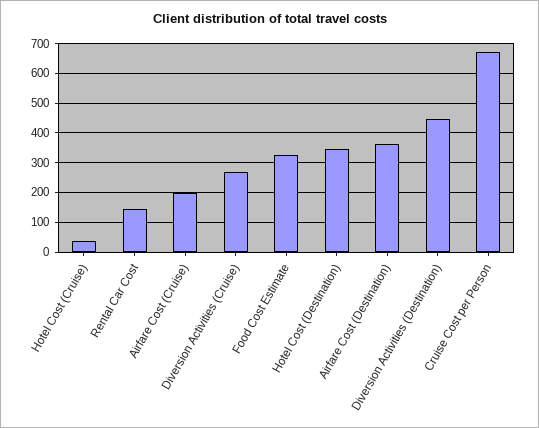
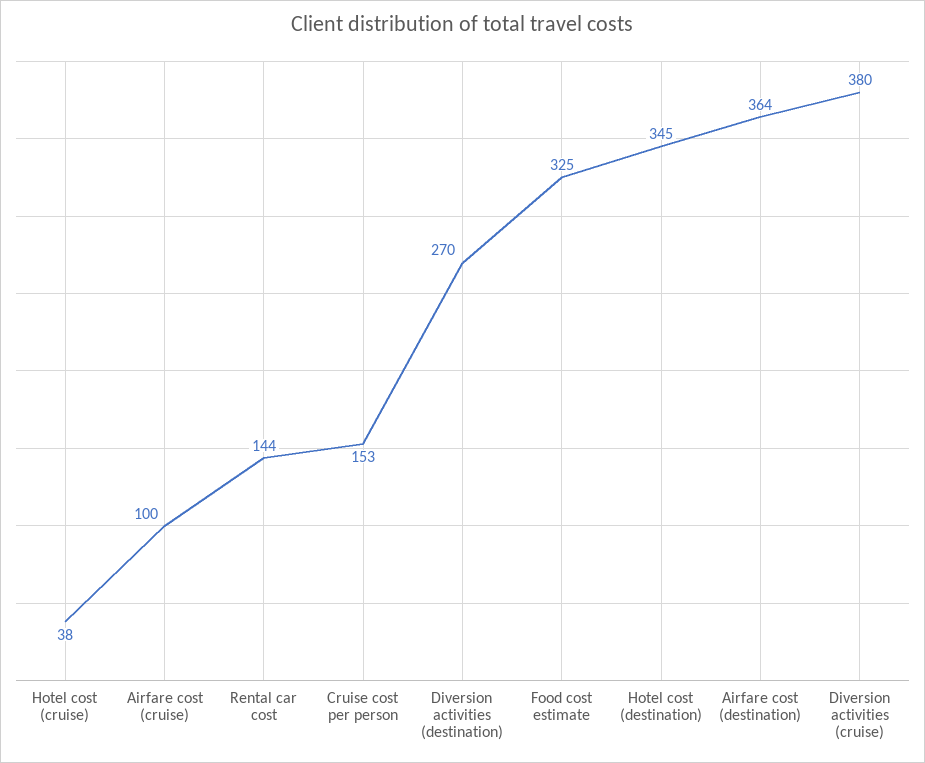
Airfare Cost (Cruise): 200 -> 100
Diversion Activities (Cruise): 275 -> 380
Diversion Activities (Destination): 450 -> 270
Cruise Cost per Person: 675 -> 153

